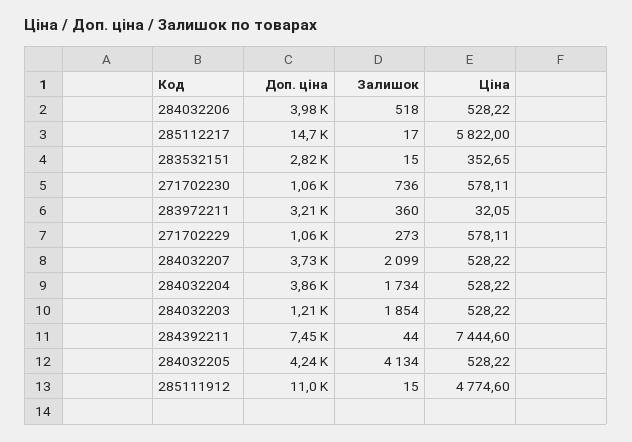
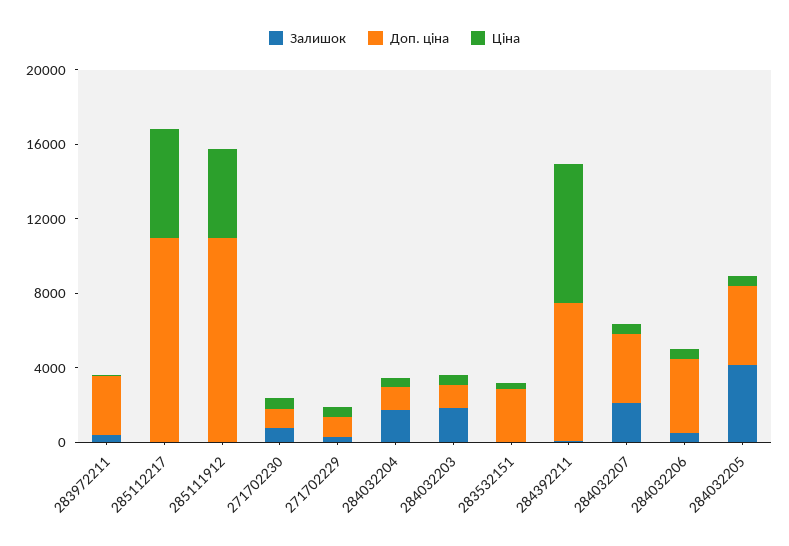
Доп. ціна, 285112217: 14700 -> 11000
Доп. ціна, 284032204: 3860 -> 1000

